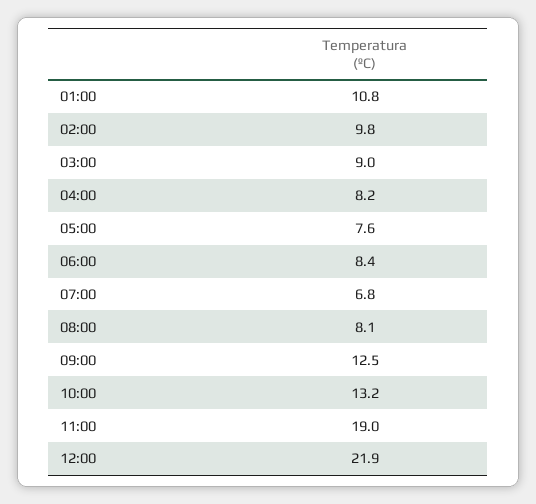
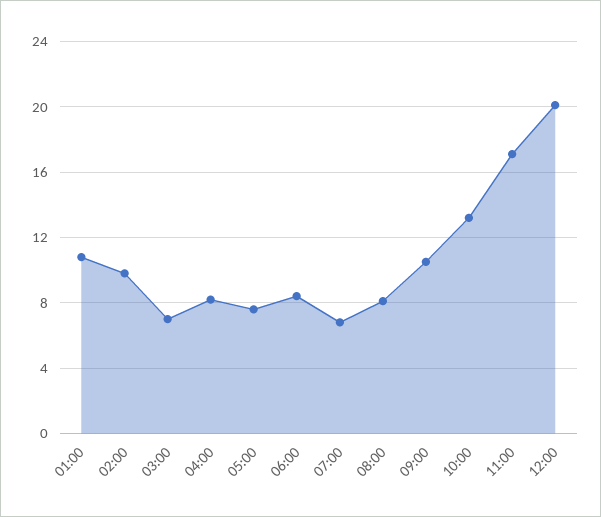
03:00: 9 -> 7
09:00: 12.5 -> 10.5
11:00: 19 -> 17
12:00: 21.9 -> 20

